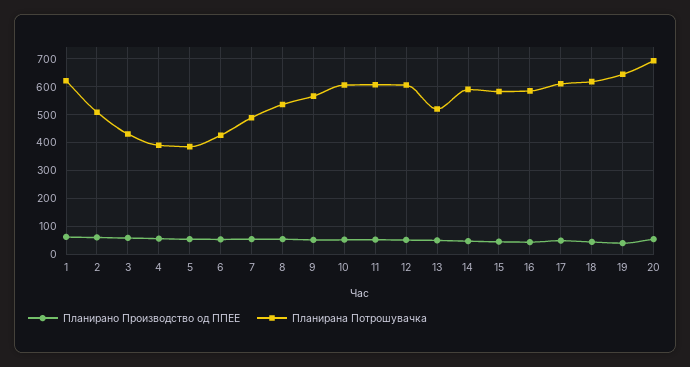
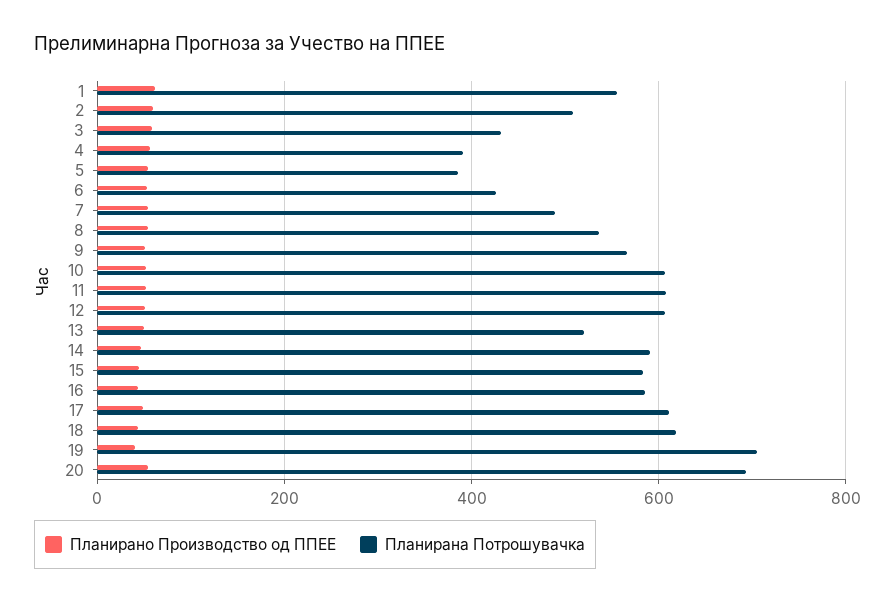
Планирана Потрошувачка, 1: 625 -> 560
Планирана Потрошувачка, 19: 650 -> 700

